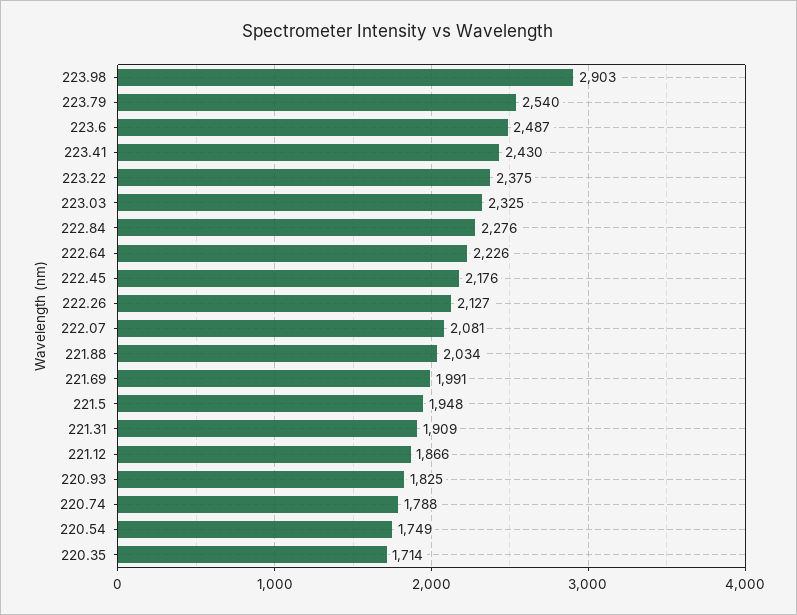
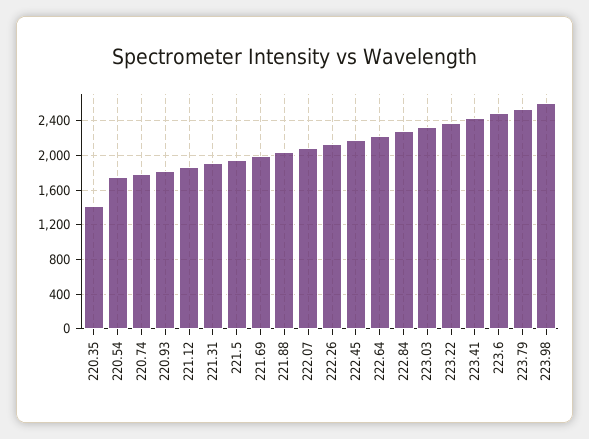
223.98: 2903 -> 2600
220.35: 1714 -> 1400

